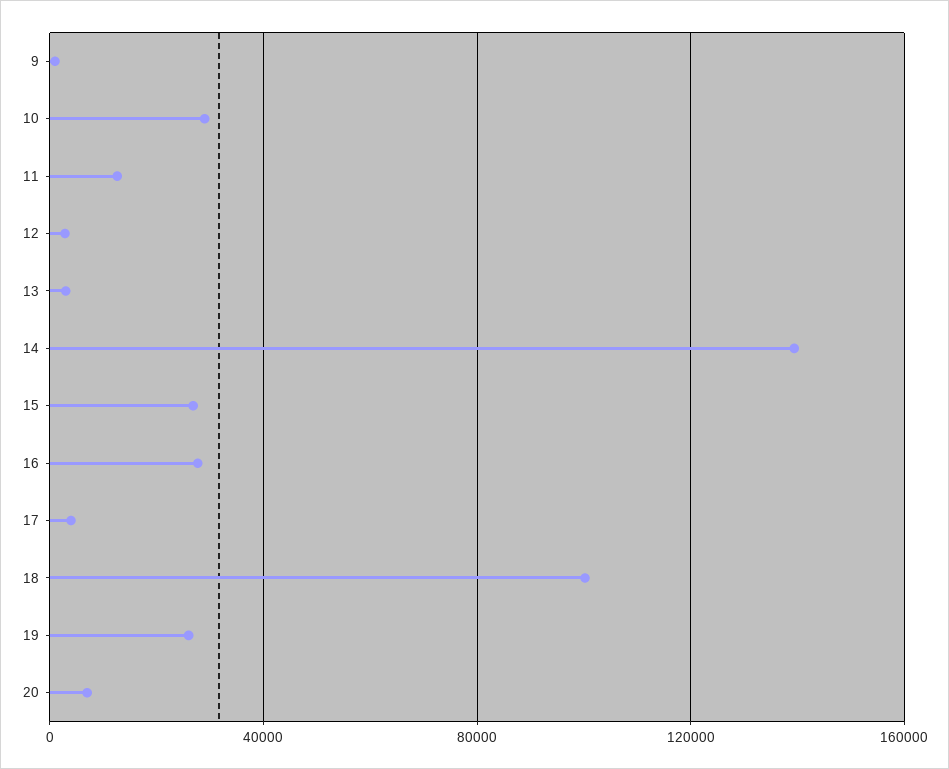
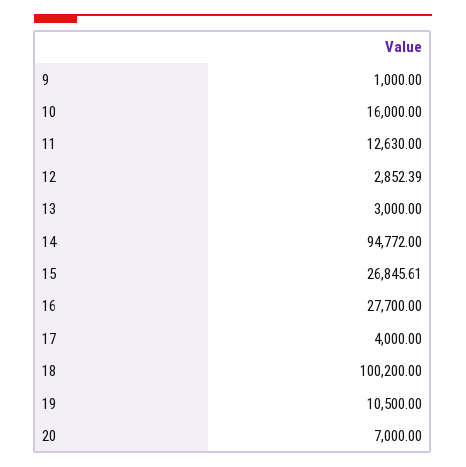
10: 30000 -> 16000
14: 140000 -> 94772
19: 25000 -> 10500

